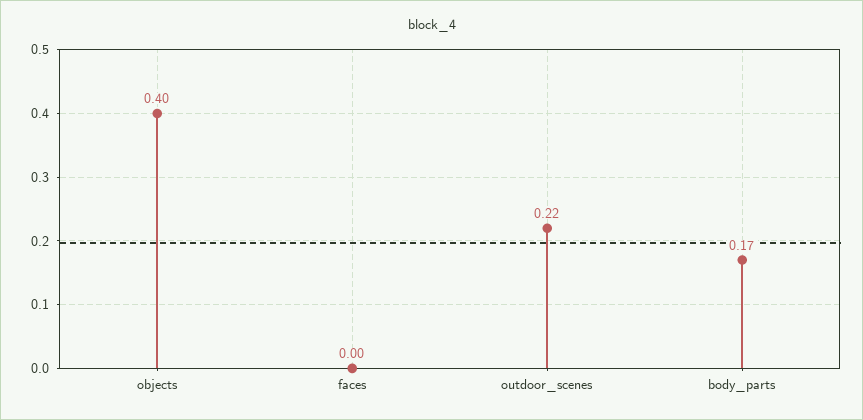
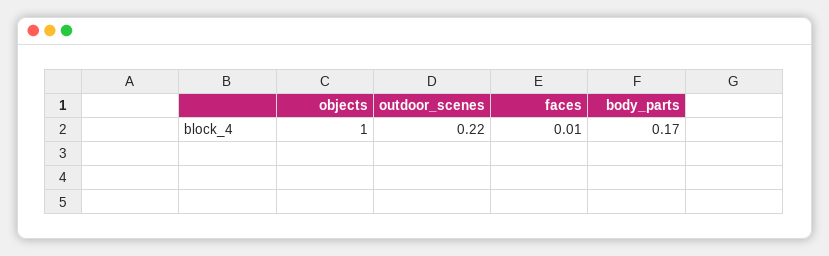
objects: 0.4 -> 1
faces: 0 -> 0.01

